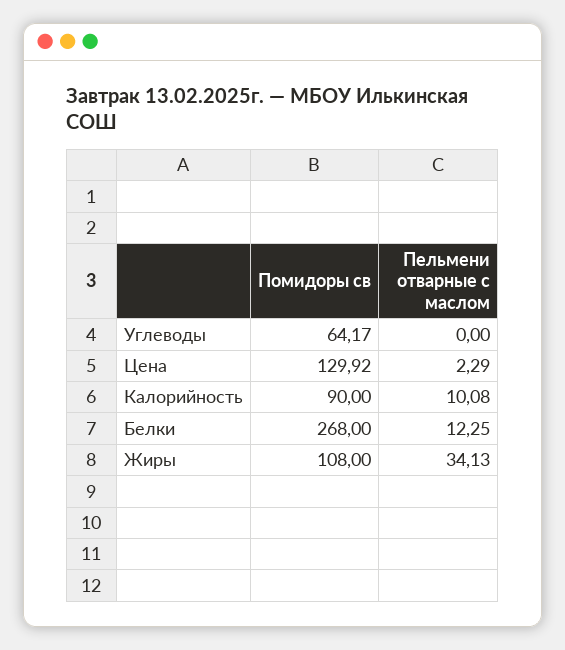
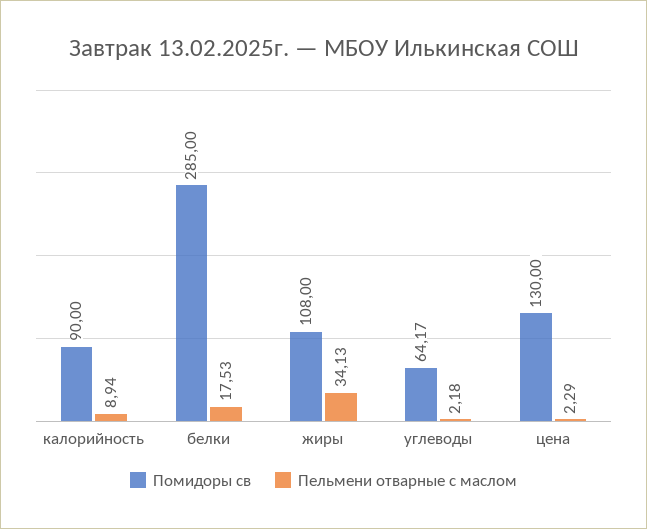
Пельмени отварные с маслом, Углеводы: 0 -> 2.18
Помидоры св, Цена: 129.92 -> 130
Пельмени отварные с маслом, Калорийность: 10.08 -> 8.94
Помидоры св, Белки: 268 -> 285
Пельмени отварные с маслом, Белки: 12.25 -> 17.53

